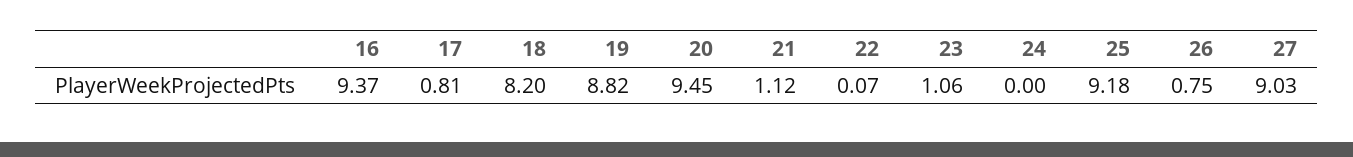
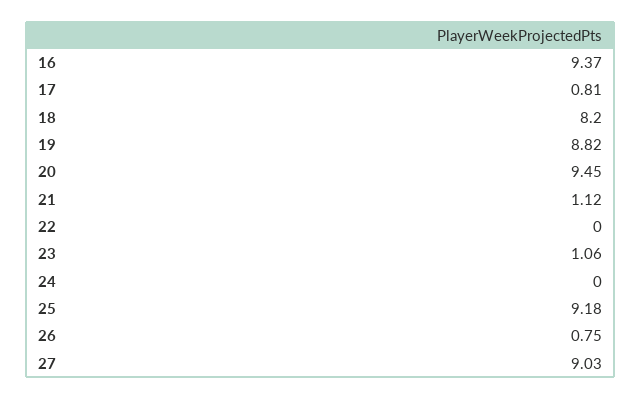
22: 0.07 -> 0

